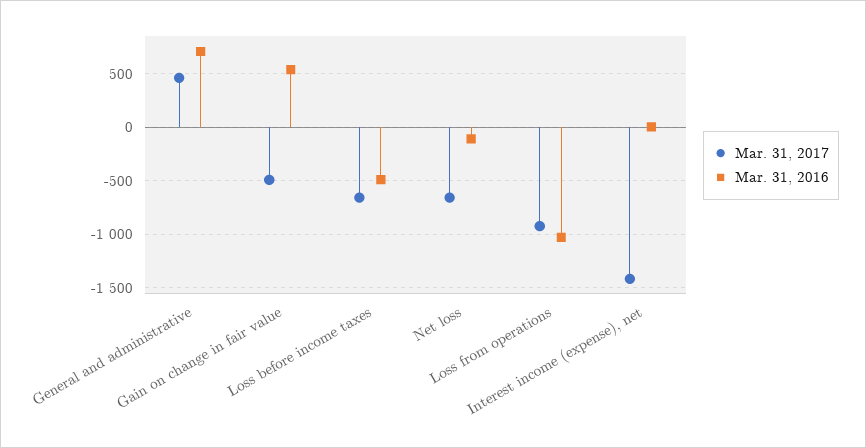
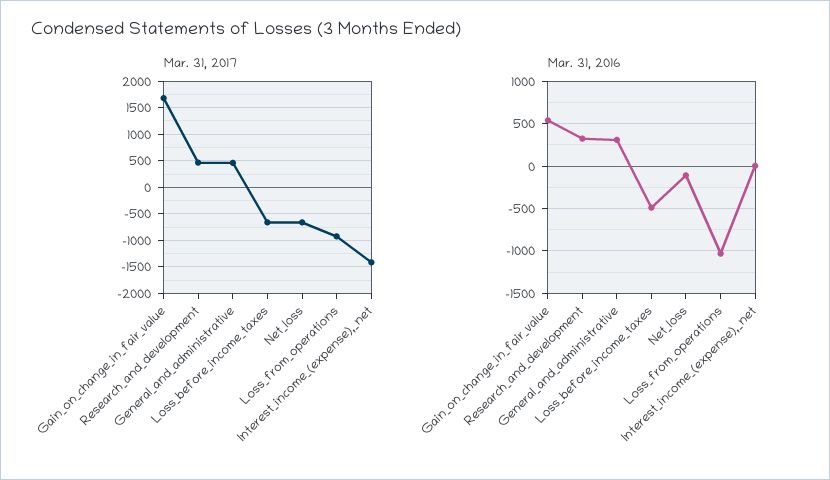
Mar. 31, 2016, General and administrative: 700 -> 300
Mar. 31, 2017, Gain on change in fair value: -500 -> 1750
Mar. 31, 2017, Research_and_development: none -> 500
Mar. 31, 2016, Research_and_development: none -> 300

